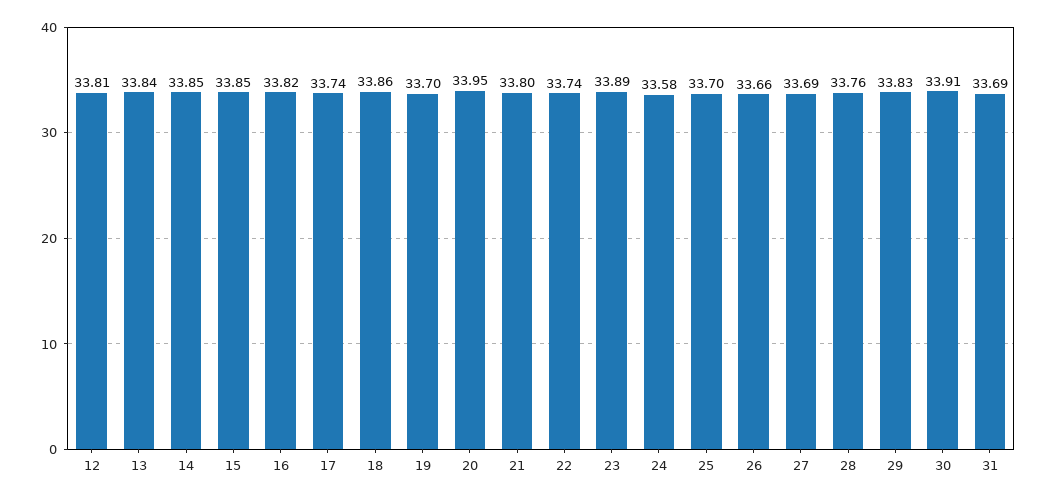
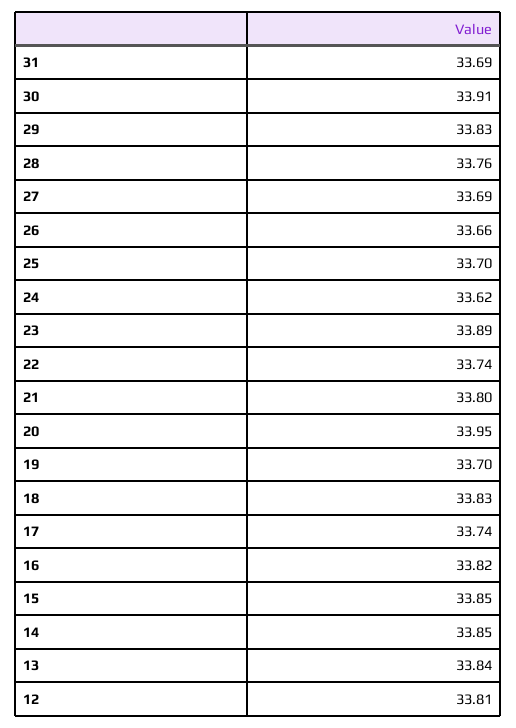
18: 33.86 -> 33.83
24: 33.58 -> 33.62

